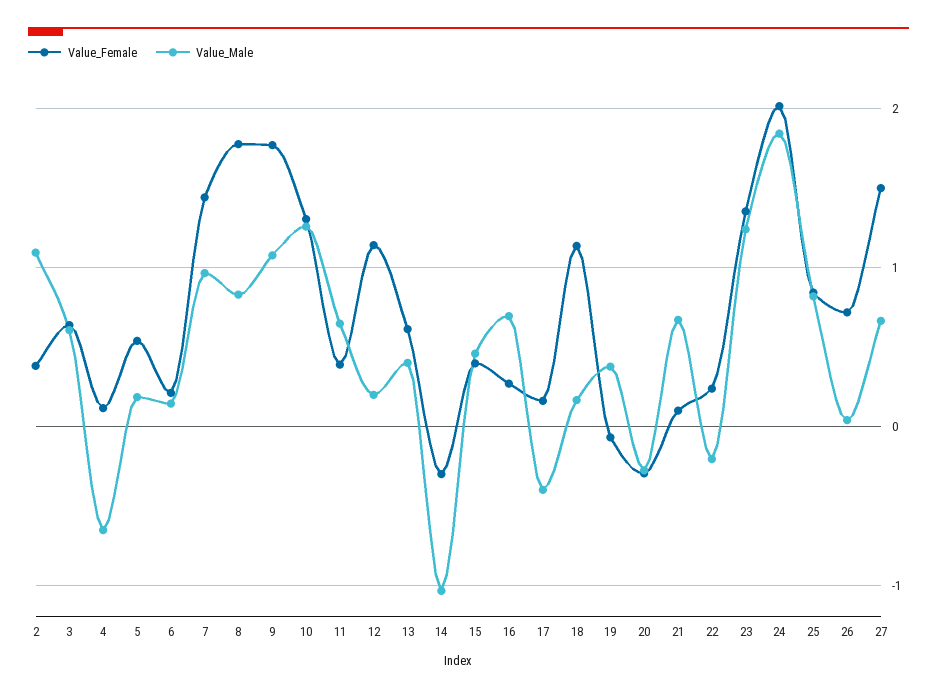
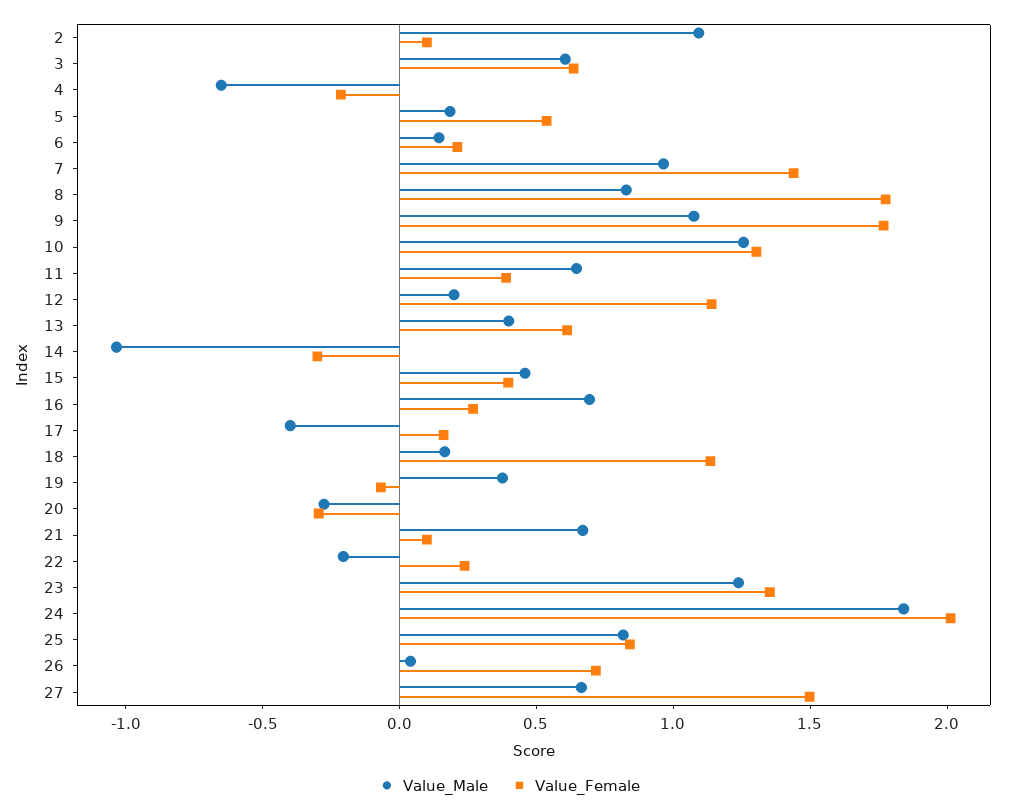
Value_Female, 2: 0.4 -> 0.1
Value_Female, 4: 0.1 -> -0.2

